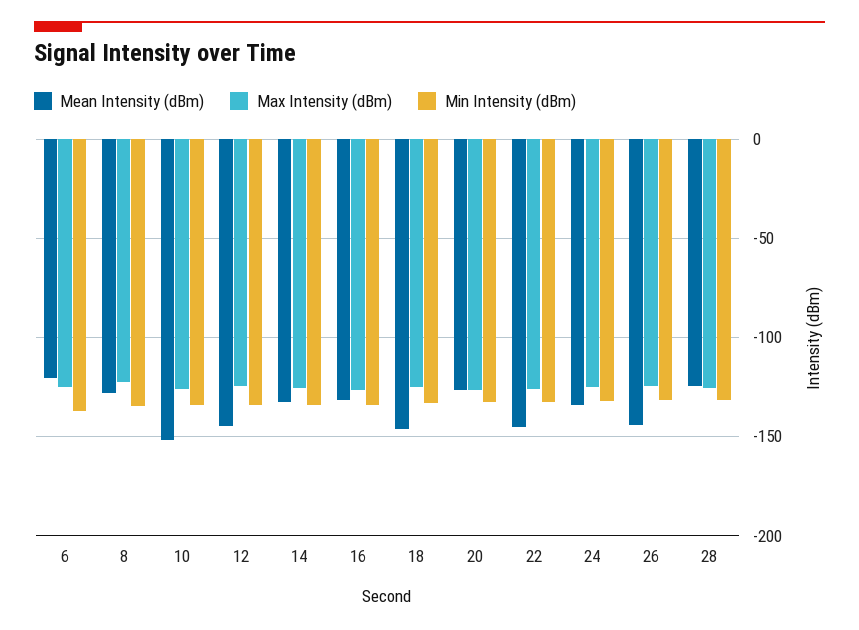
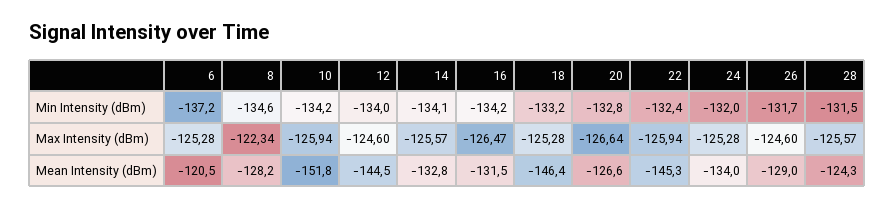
Mean Intensity (dBm), 26: -145 -> -129

